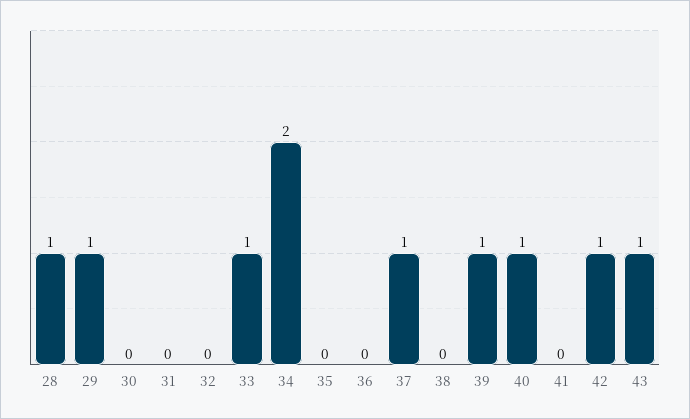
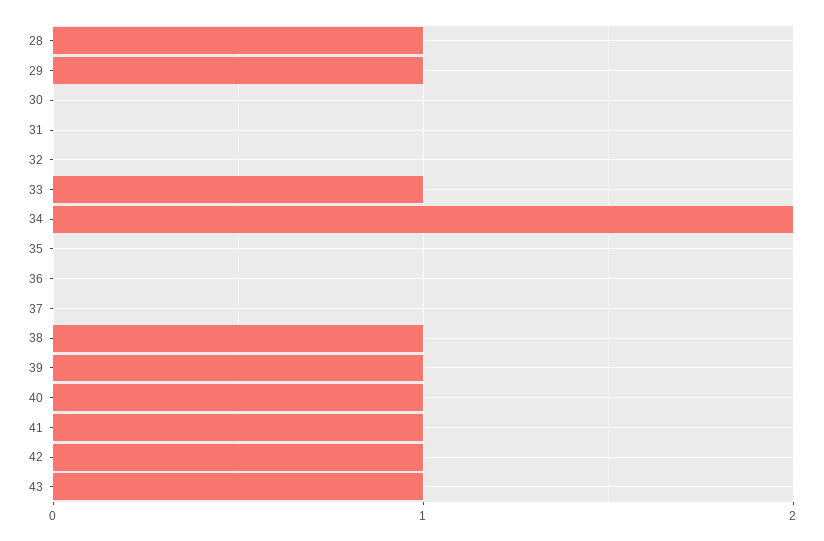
37: 1 -> 0
38: 0 -> 1
41: 0 -> 1

